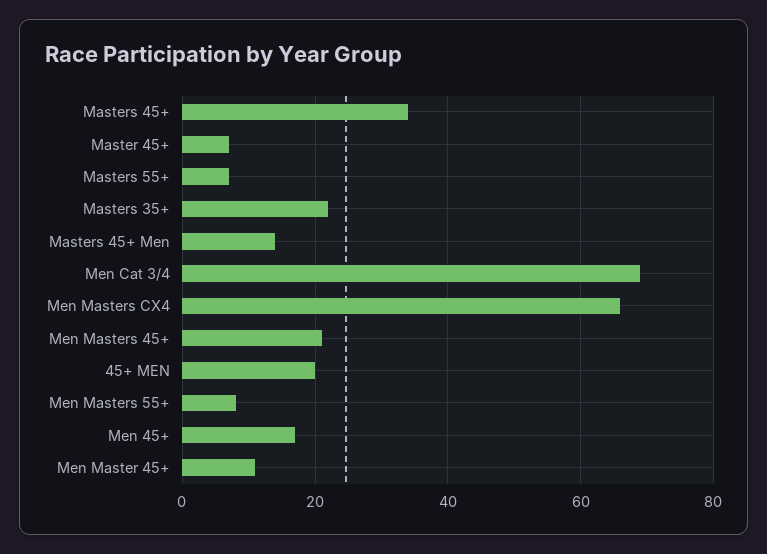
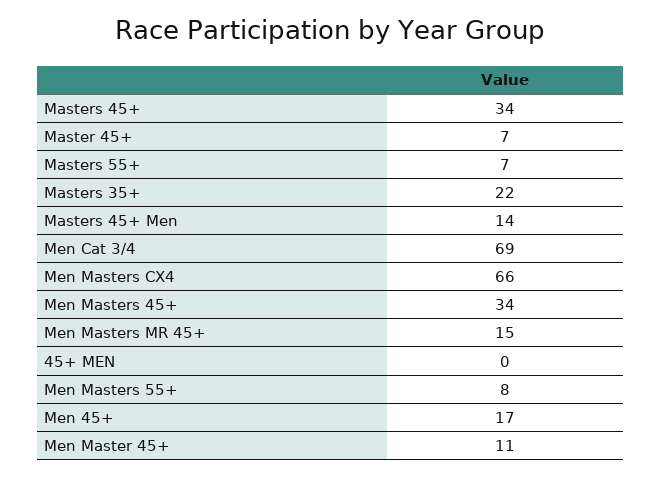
Men Masters 45+: 20 -> 34
45+ MEN: 20 -> 0
Men Masters MR 45+: none -> 15

